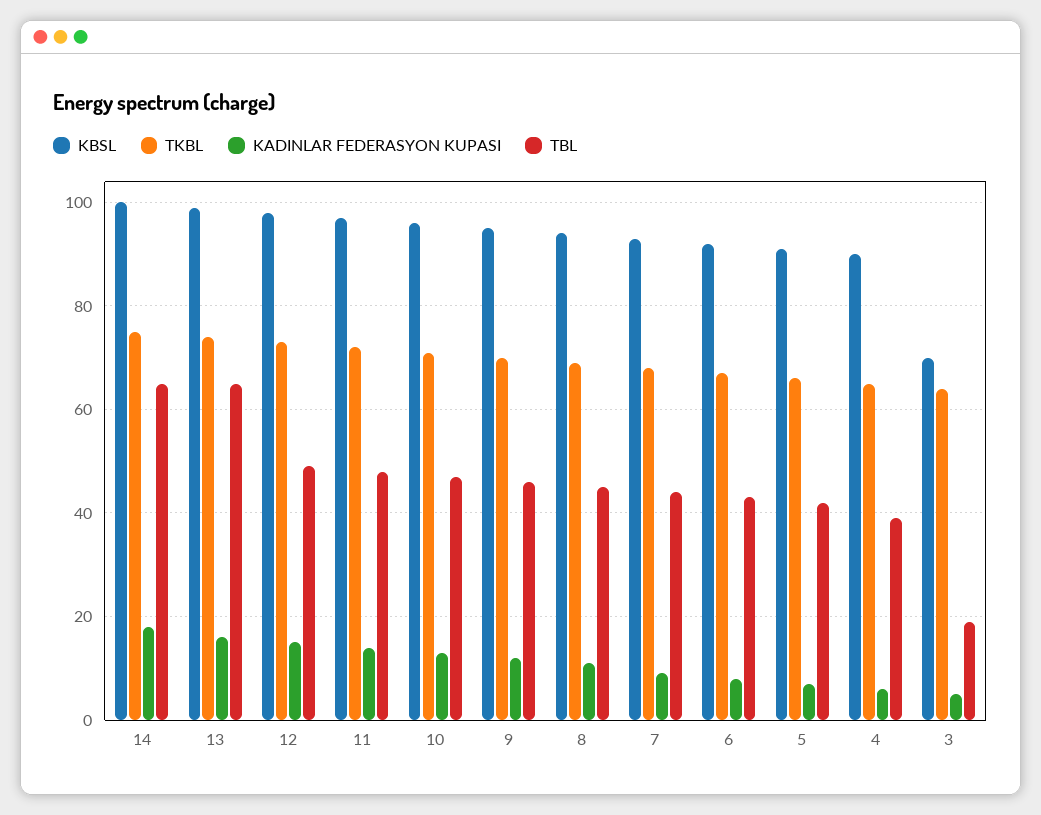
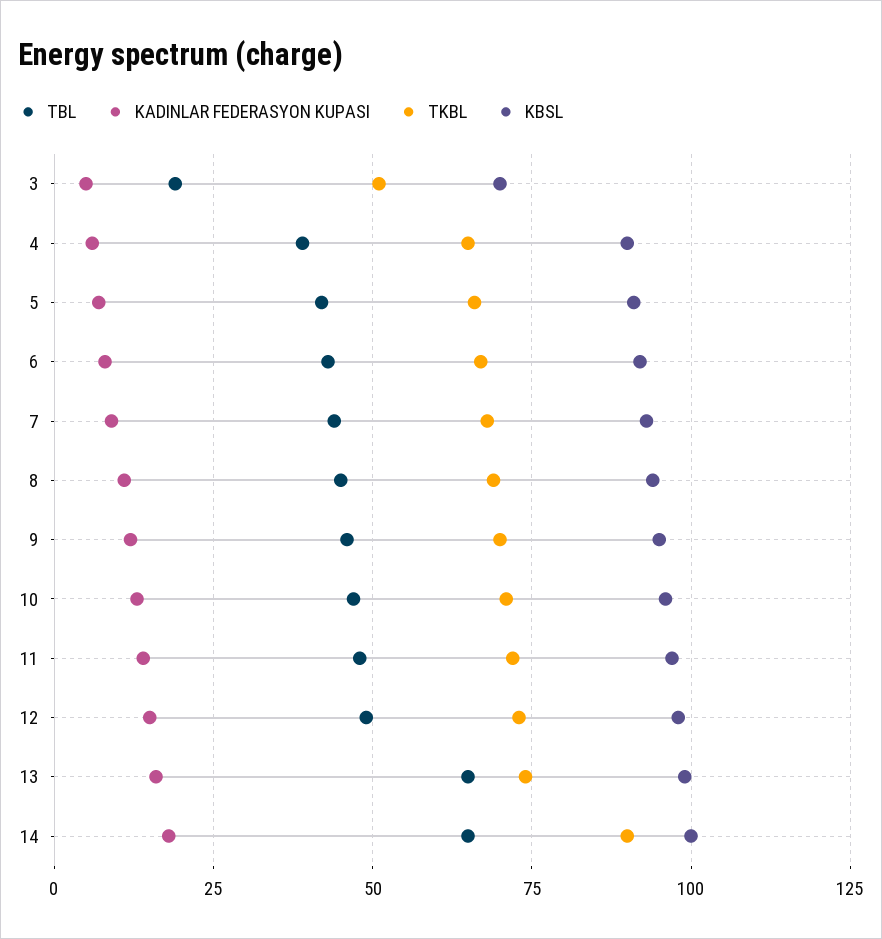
TKBL, 14: 75 -> 90
TKBL, 3: 65 -> 50

